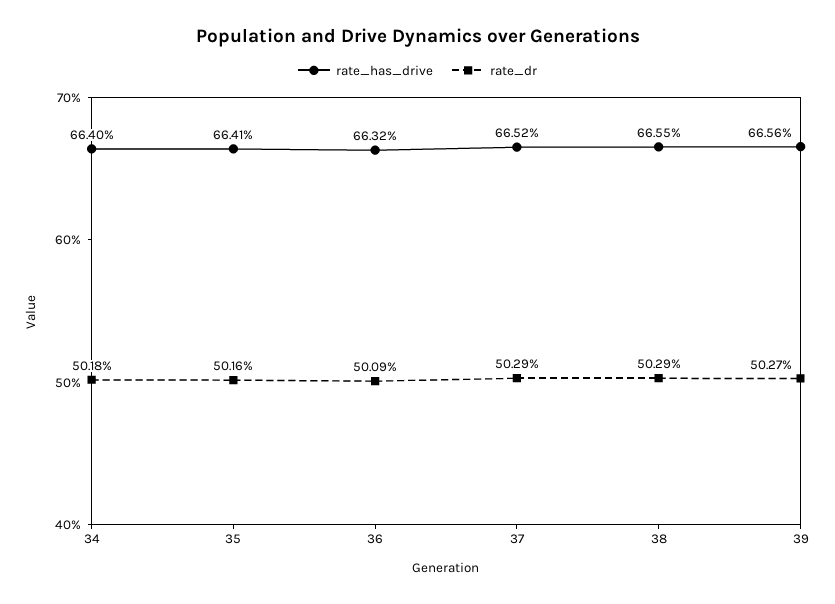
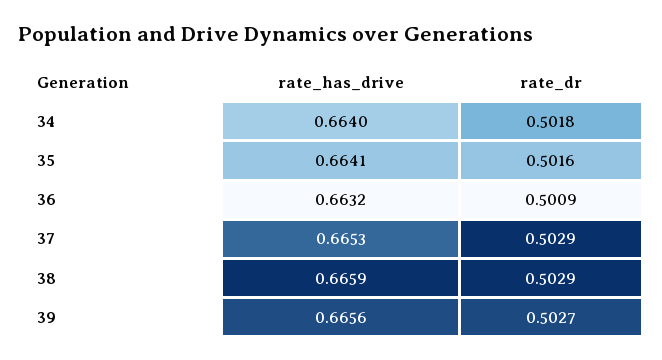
rate_has_drive, 37: 0.6652 -> 0.6653
rate_has_drive, 38: 0.6655 -> 0.6659

